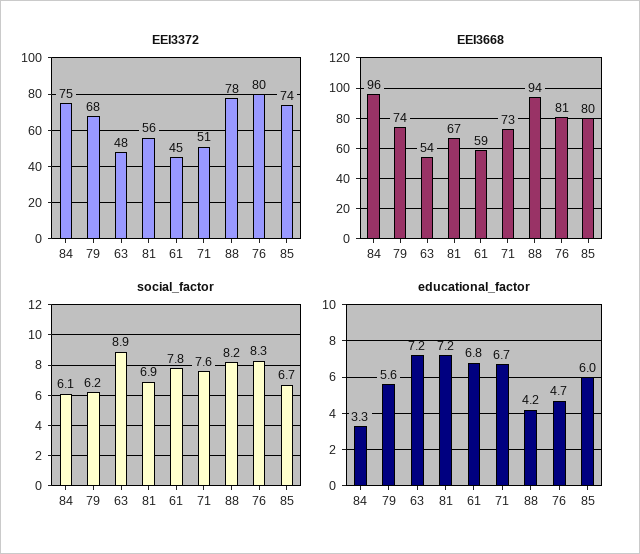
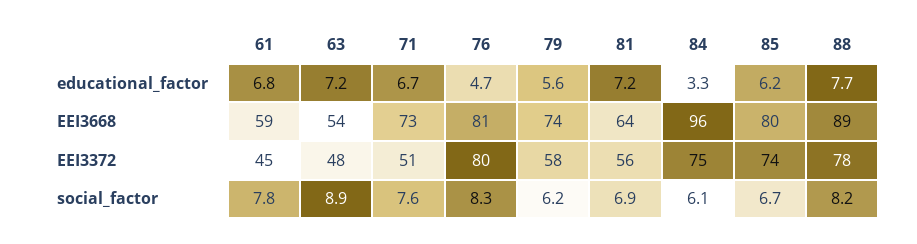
EEI3372, 79: 68 -> 58
EEI3668, 81: 67 -> 64
EEI3668, 88: 94 -> 89
educational_factor, 88: 4.2 -> 7.7
educational_factor, 85: 6 -> 6.2

